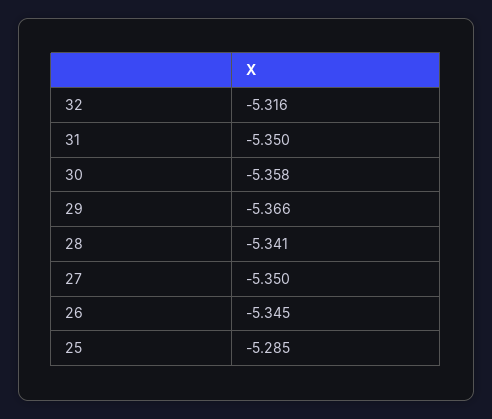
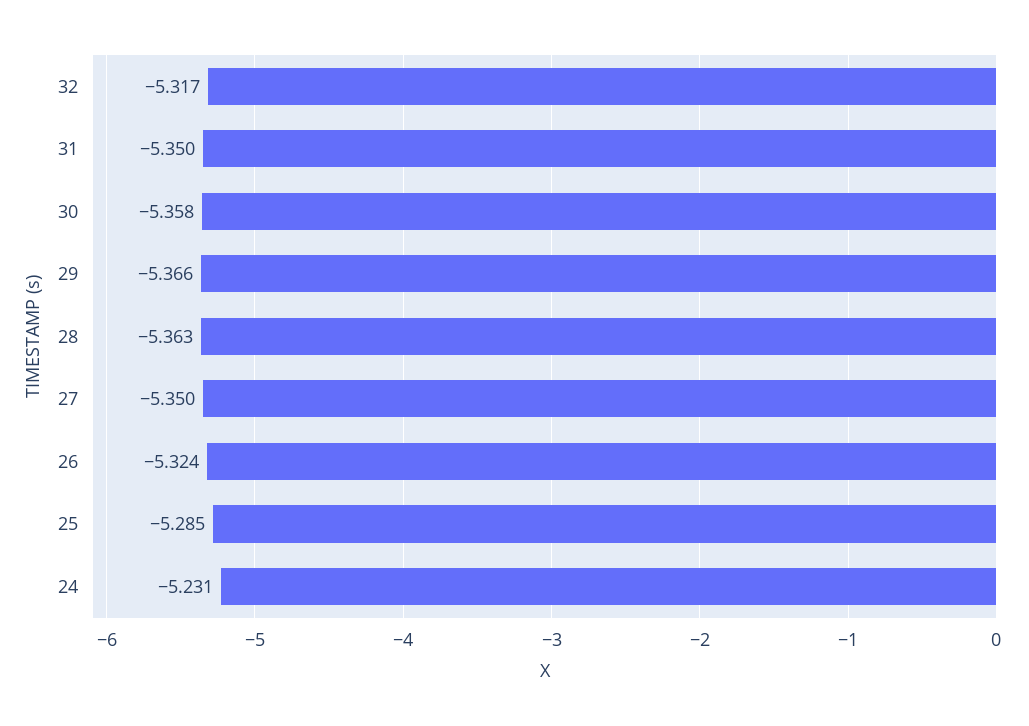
32: -5.316 -> -5.317
28: -5.341 -> -5.363
26: -5.345 -> -5.324
24: none -> -5.231

